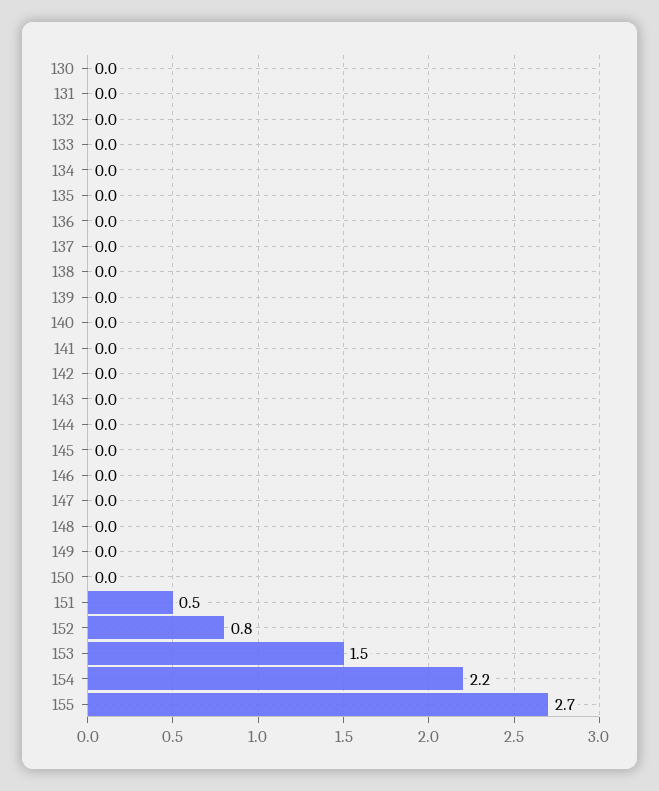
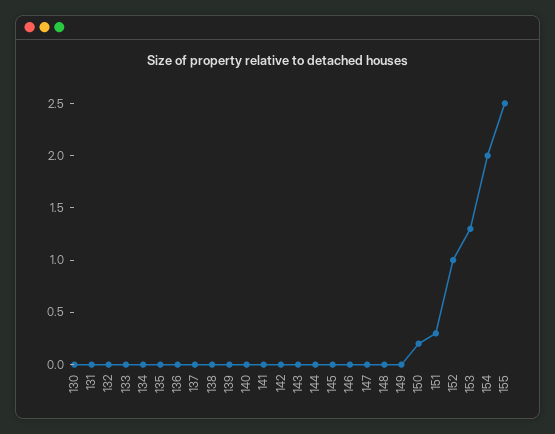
150: 0 -> 0.2
151: 0.5 -> 0.3
152: 0.8 -> 1
153: 1.5 -> 1.3
154: 2.2 -> 2
155: 2.7 -> 2.5

